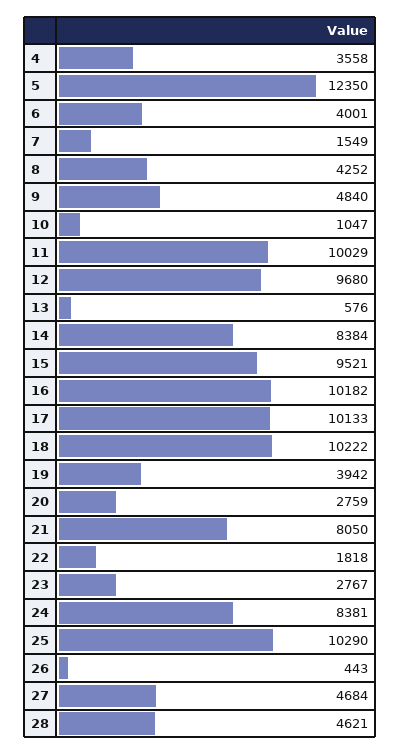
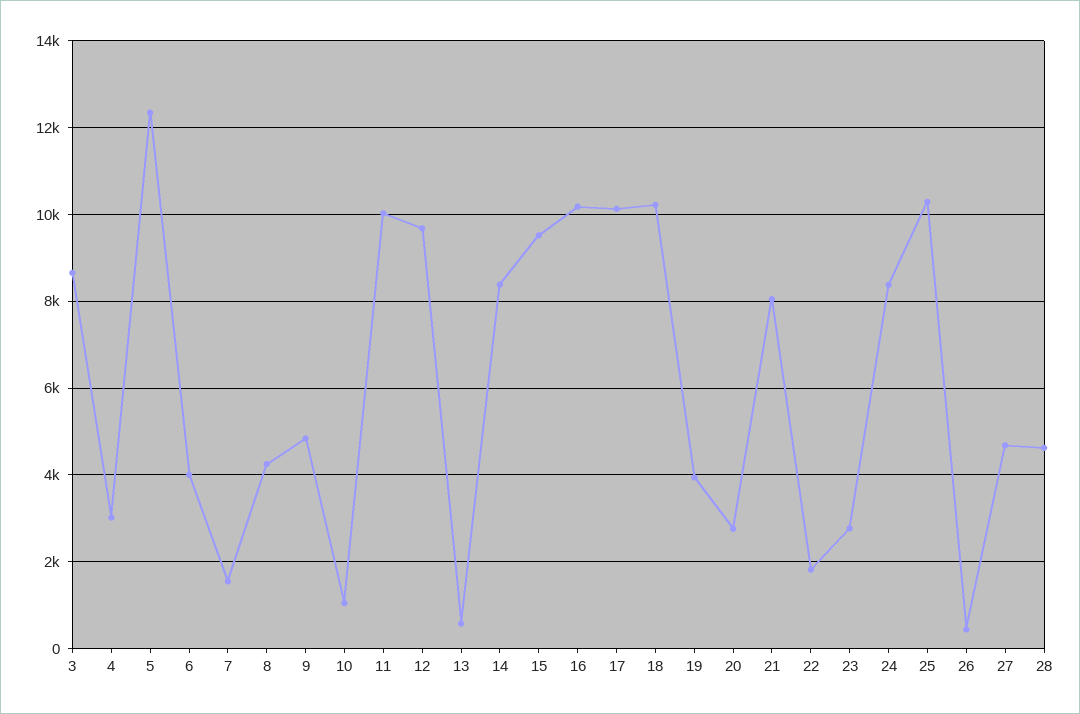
4: 3558 -> 3000
3: none -> 8600

